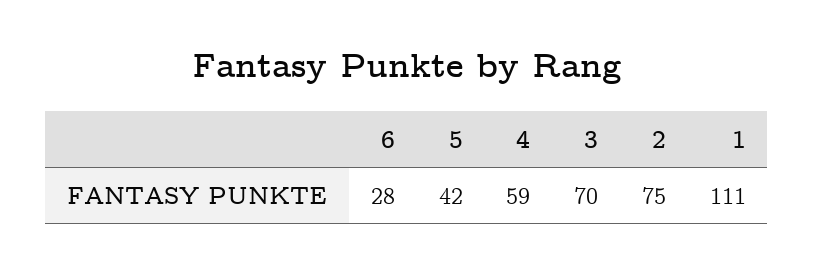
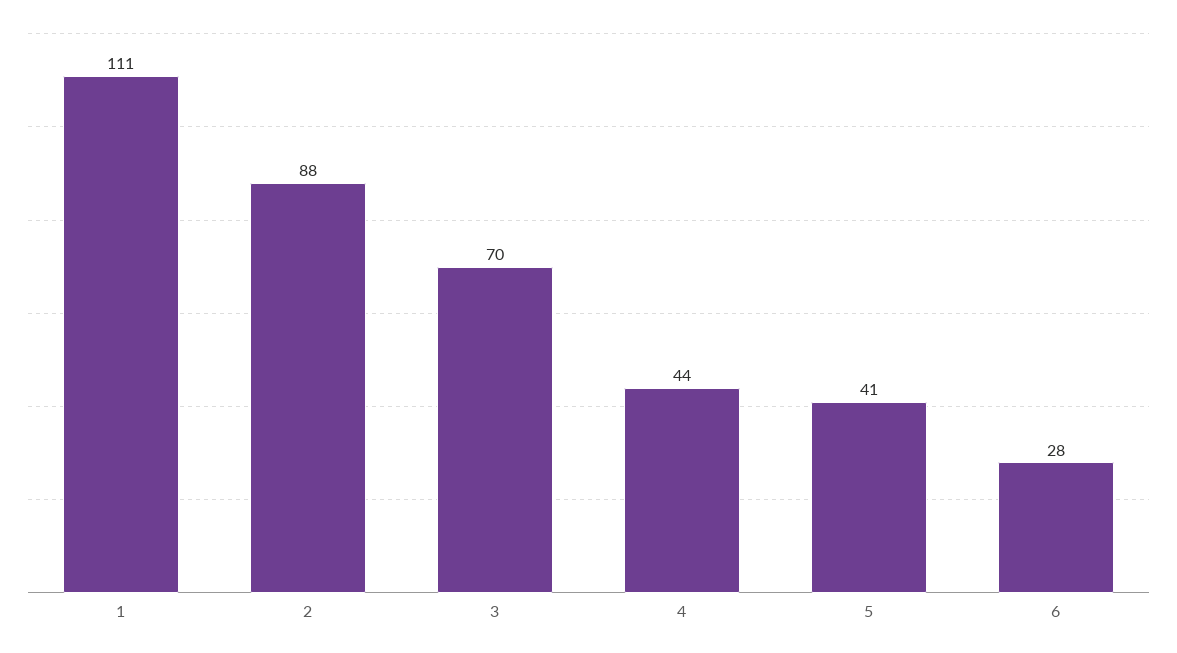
5: 42 -> 41
4: 59 -> 44
2: 75 -> 88

